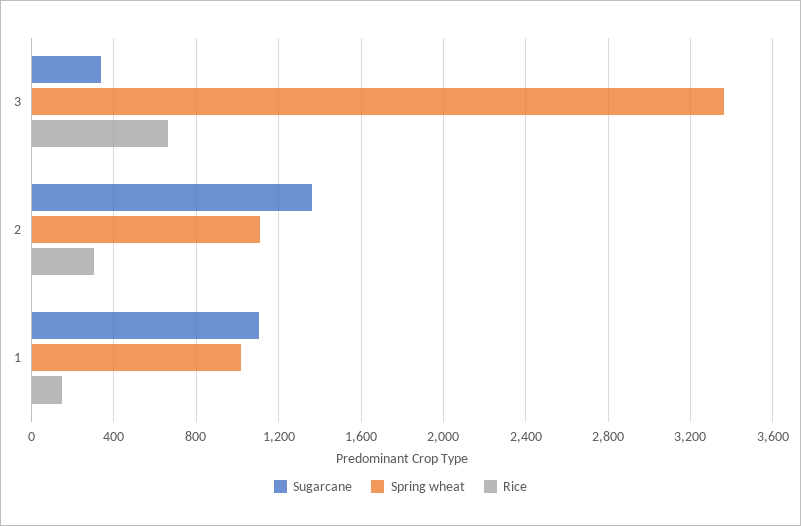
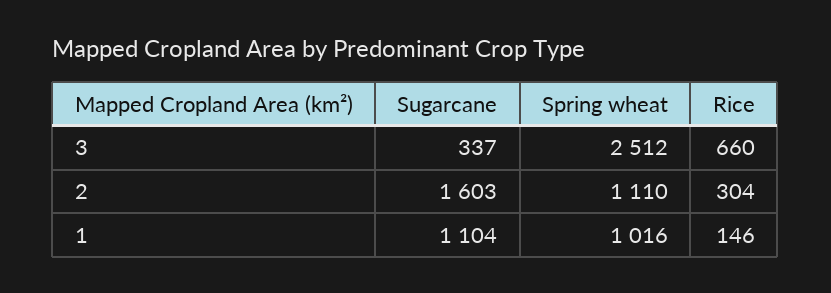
Spring wheat, 3: 3350 -> 2512
Sugarcane, 2: 1350 -> 1603

